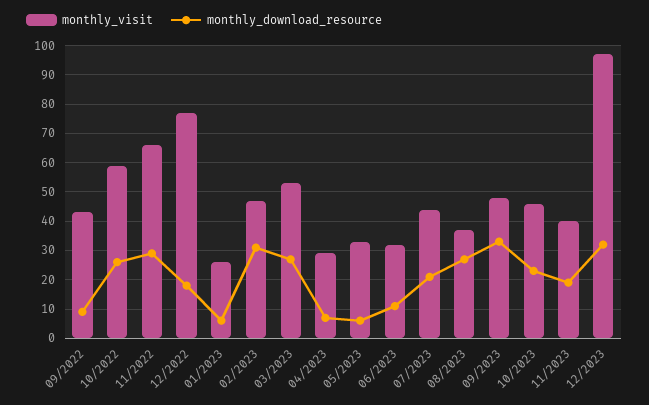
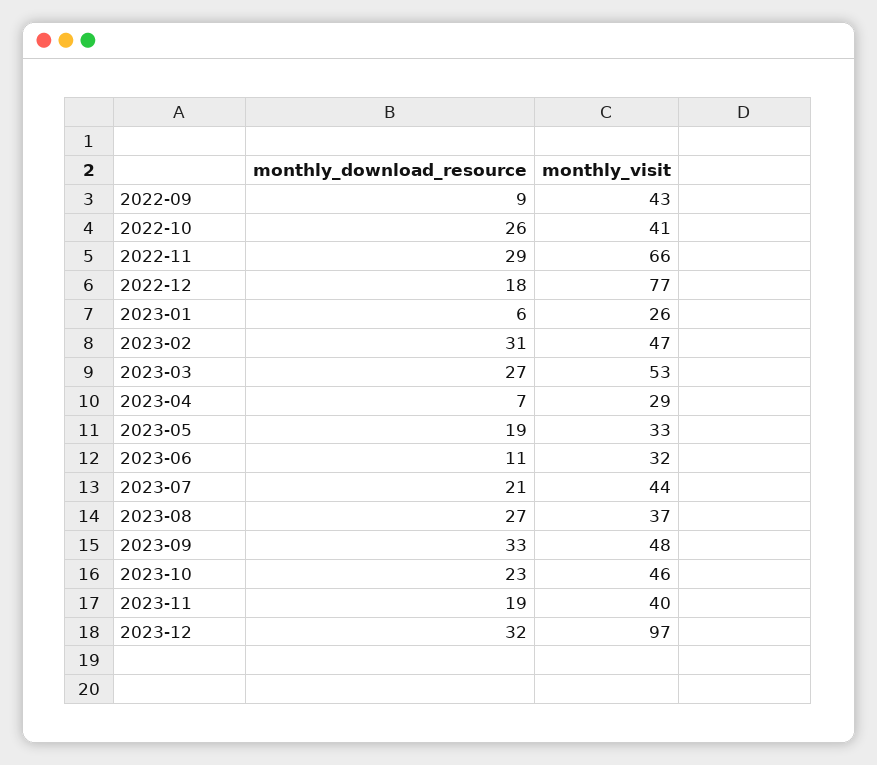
monthly_visit, 10/2022: 60 -> 41
monthly_download_resource, 05/2023: 5 -> 19

